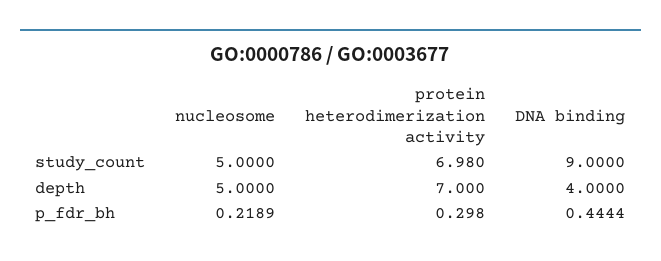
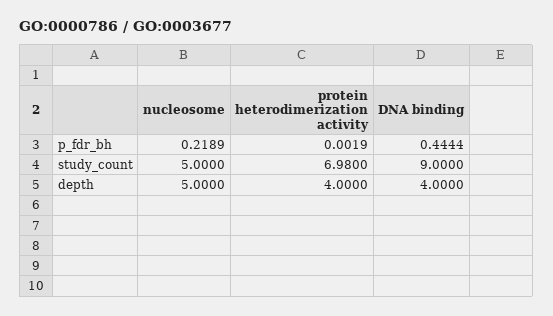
protein heterodimerization activity, depth: 7 -> 4
protein heterodimerization activity, p_fdr_bh: 0.298 -> 0.0019

